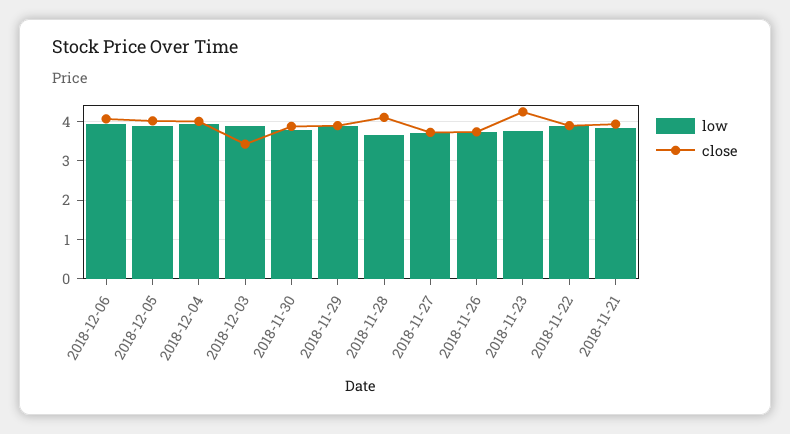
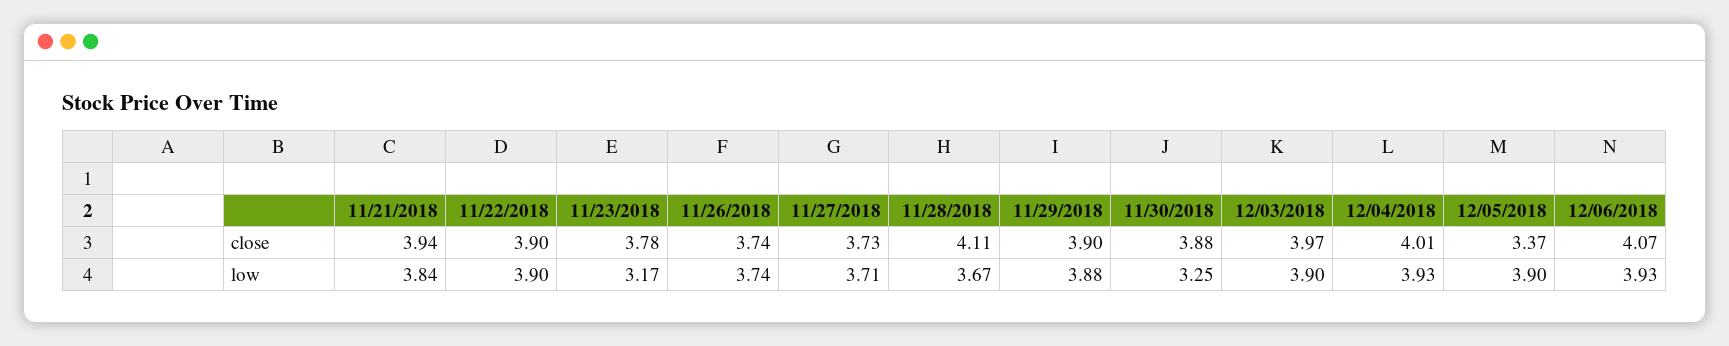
close, 2018-12-05: 4 -> 3.37
close, 2018-12-03: 3.4 -> 3.97
low, 2018-11-30: 3.8 -> 3.25
low, 2018-11-23: 3.8 -> 3.17
close, 2018-11-23: 4.2 -> 3.78

